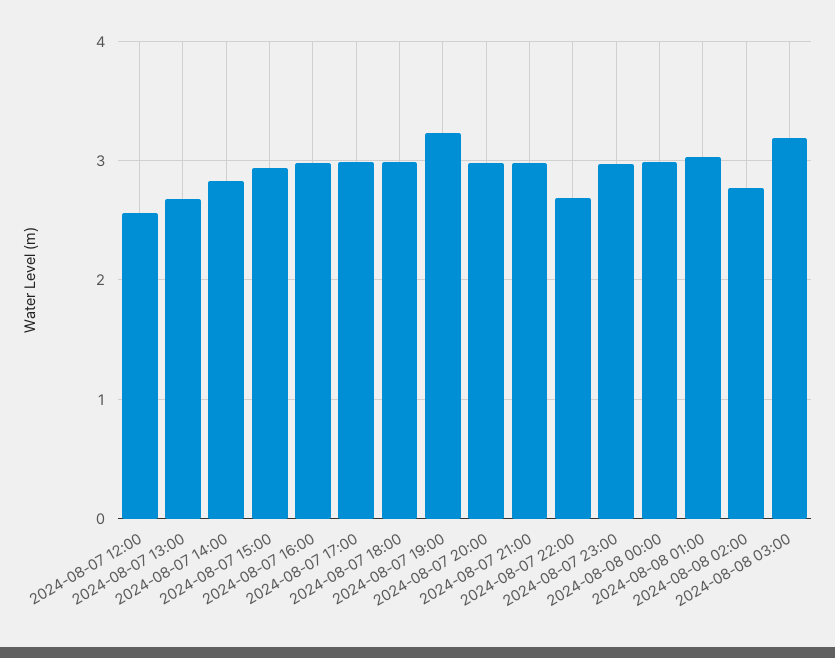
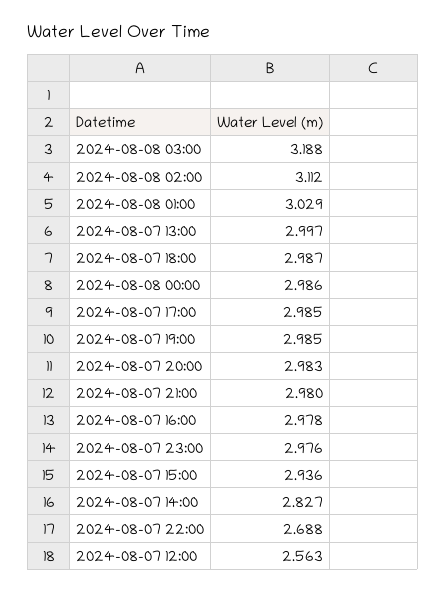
2024-08-07 13:00: 2.7 -> 2.997
2024-08-07 19:00: 3.2 -> 2.985
2024-08-08 02:00: 2.8 -> 3.112

